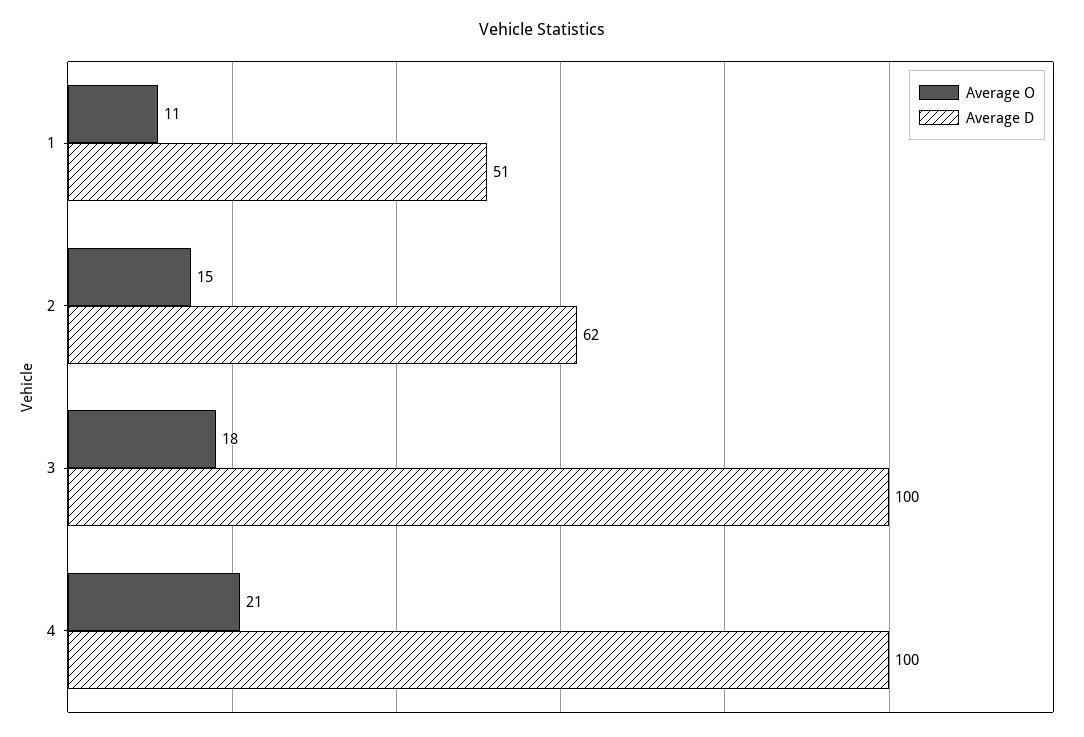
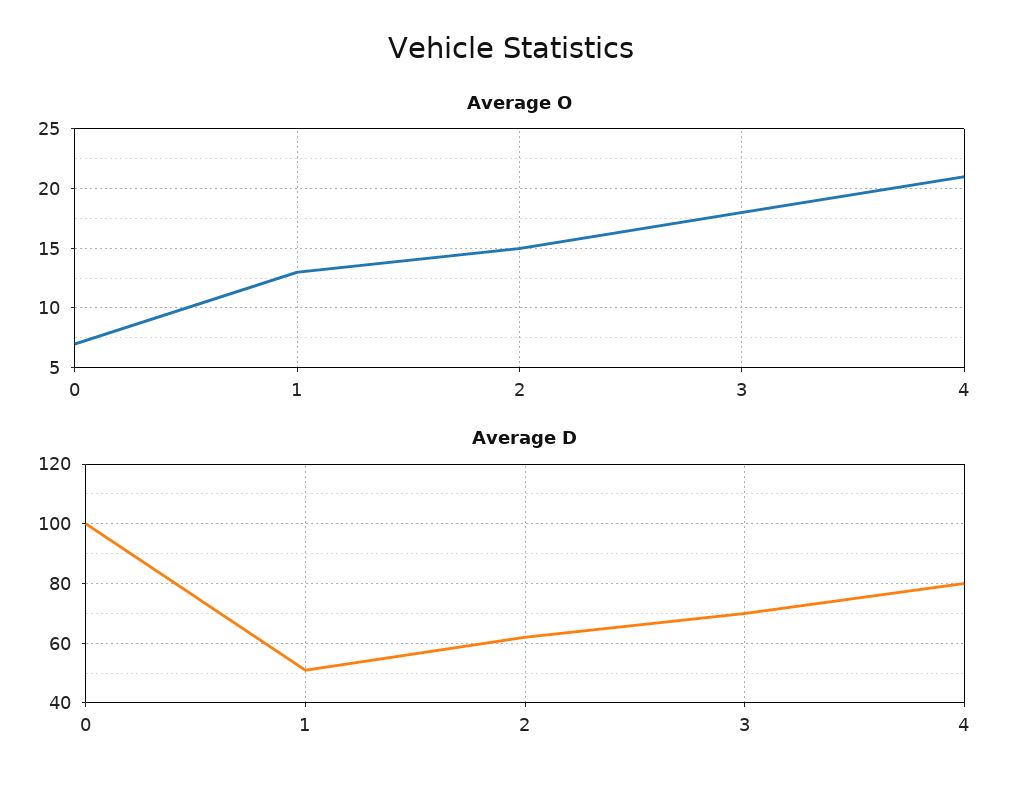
Average O, 1: 11 -> 13
Average D, 3: 100 -> 70
Average D, 4: 100 -> 80
Average O, 0: none -> 7
Average D, 0: none -> 100

